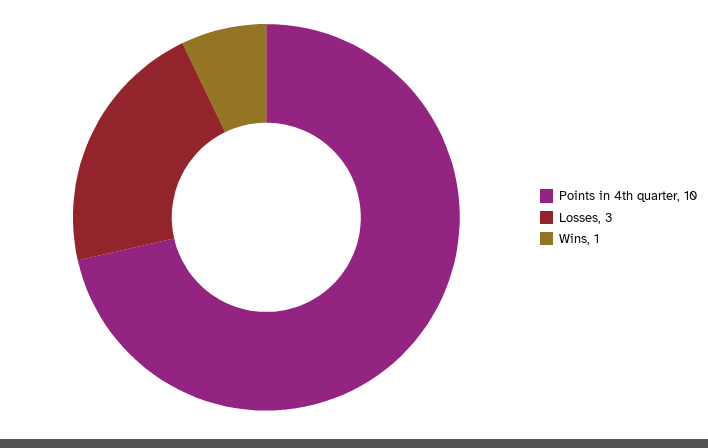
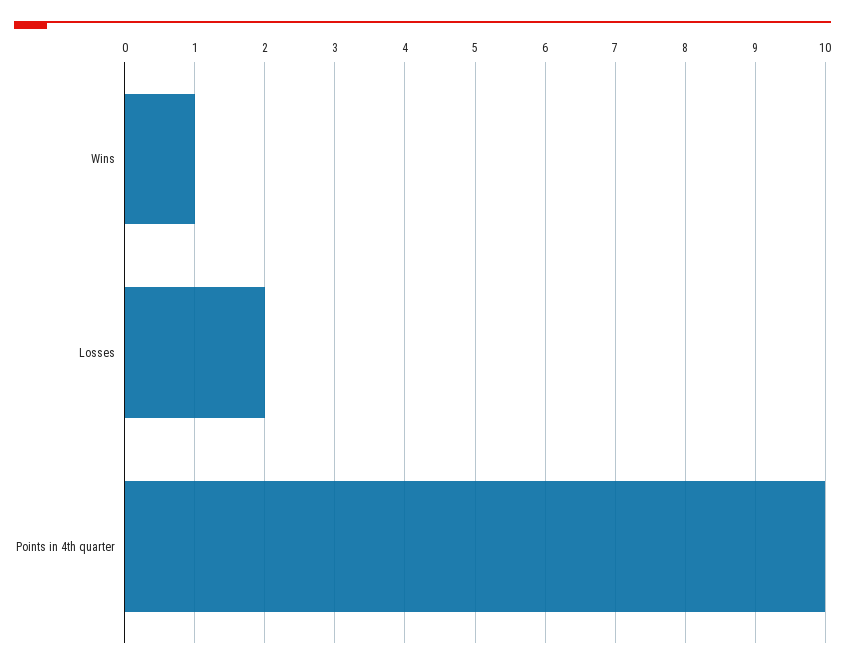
Losses: 3 -> 2

